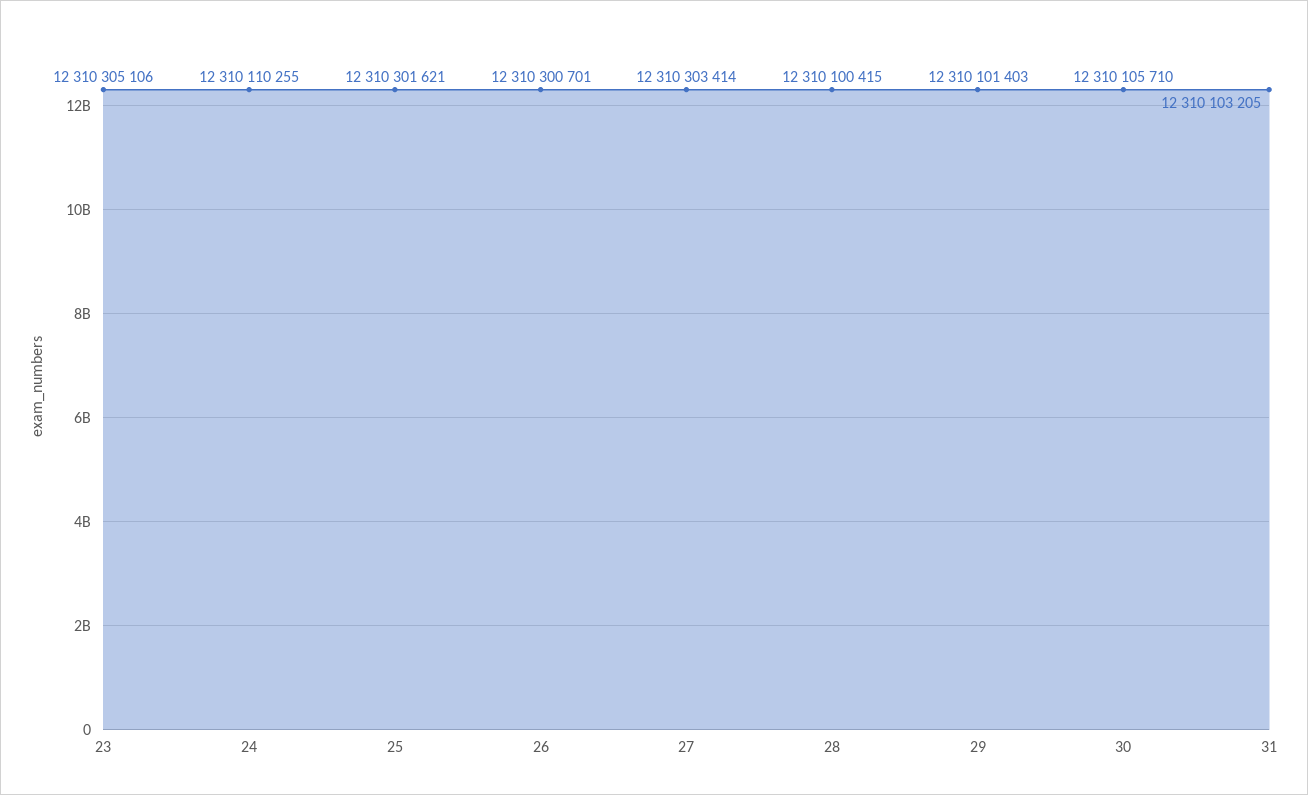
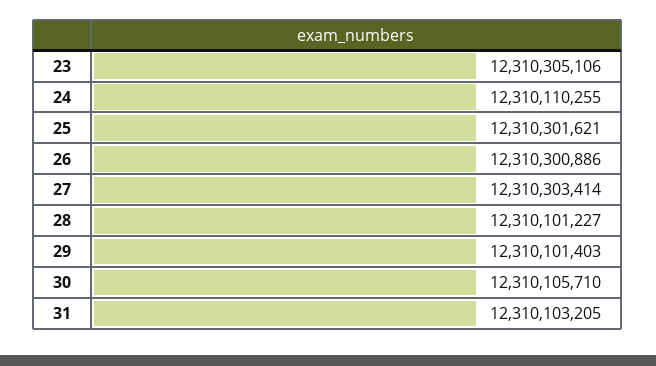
26: 12310300701 -> 12310300886
28: 12310100415 -> 12310101227

